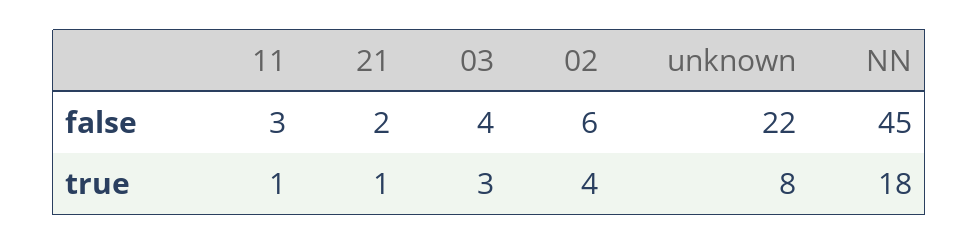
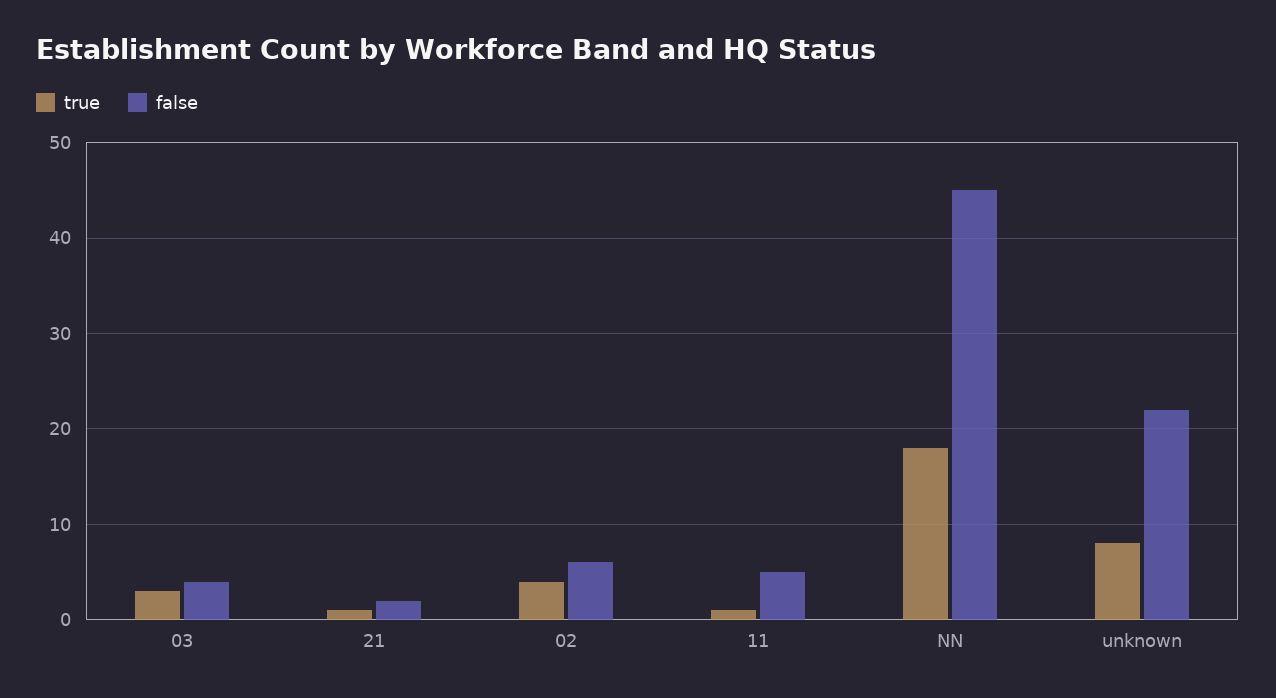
false, 11: 3 -> 5

